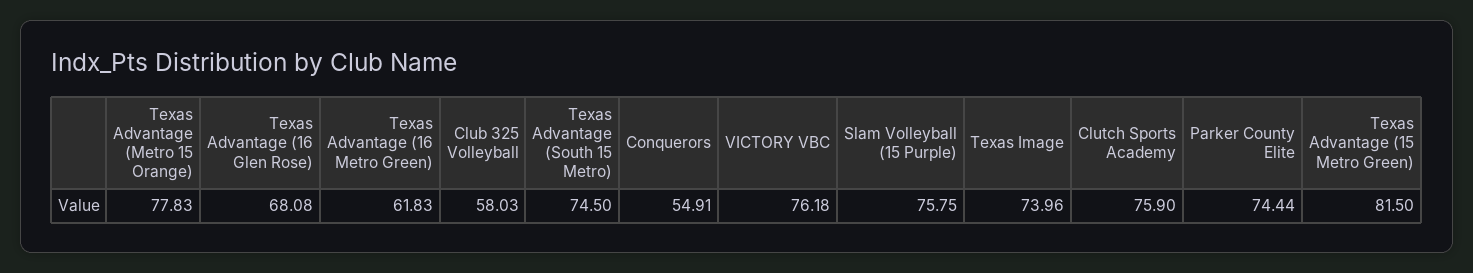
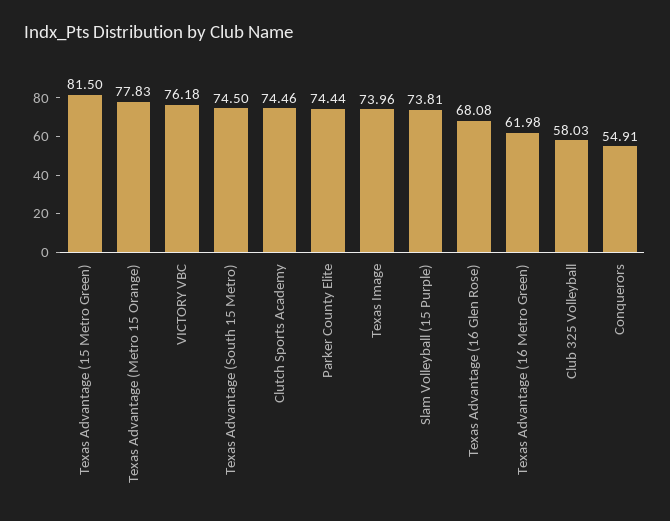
Texas Advantage (16 Metro Green): 61.83 -> 61.98
Slam Volleyball (15 Purple): 75.75 -> 73.81
Clutch Sports Academy: 75.9 -> 74.46

